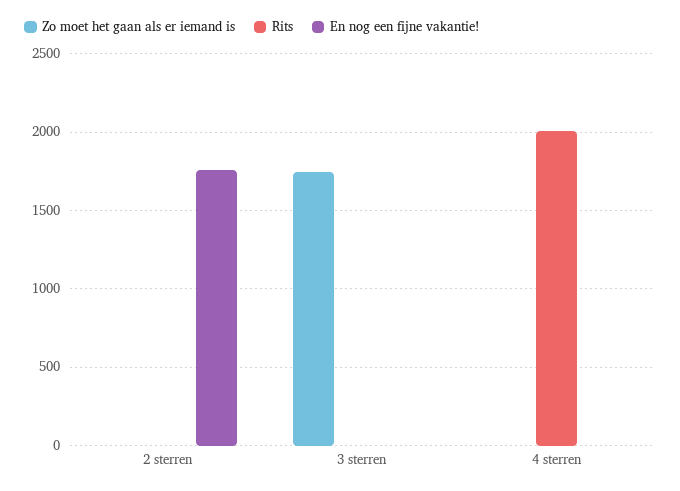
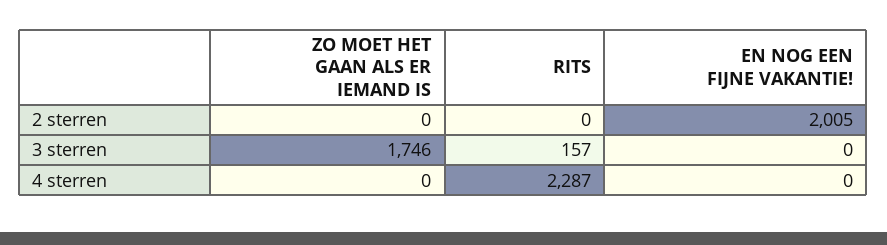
En nog een fijne vakantie!, 2 sterren: 1750 -> 2005
Rits, 3 sterren: 0 -> 157
Rits, 4 sterren: 2000 -> 2287

